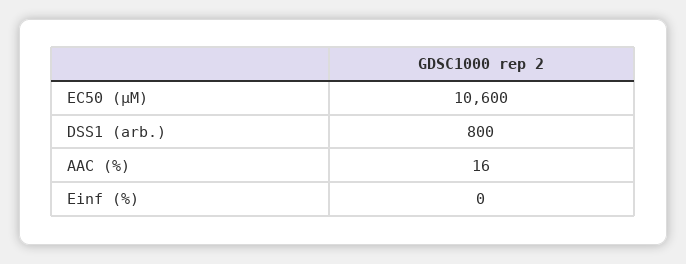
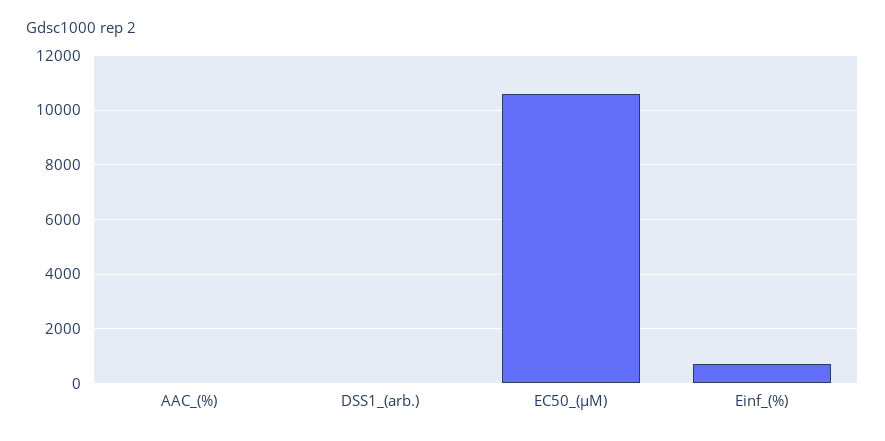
DSS1 (arb.): 800 -> 0
Einf (%): 0 -> 750

